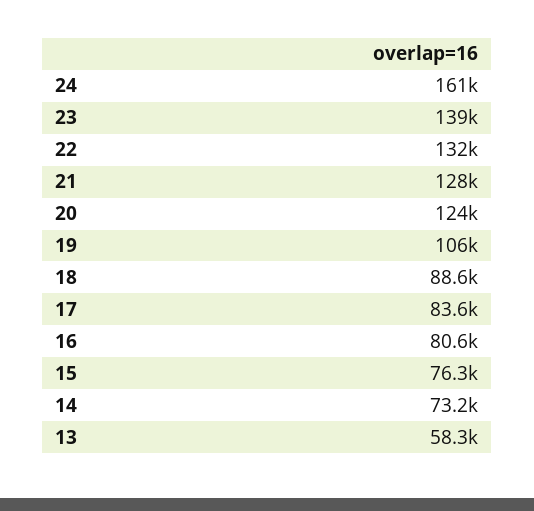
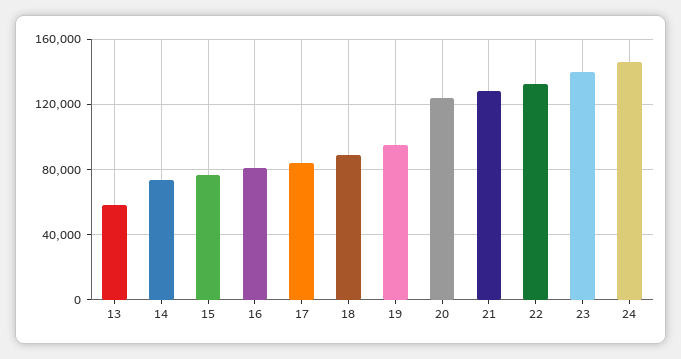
24: 161000 -> 145000
19: 106000 -> 95000

